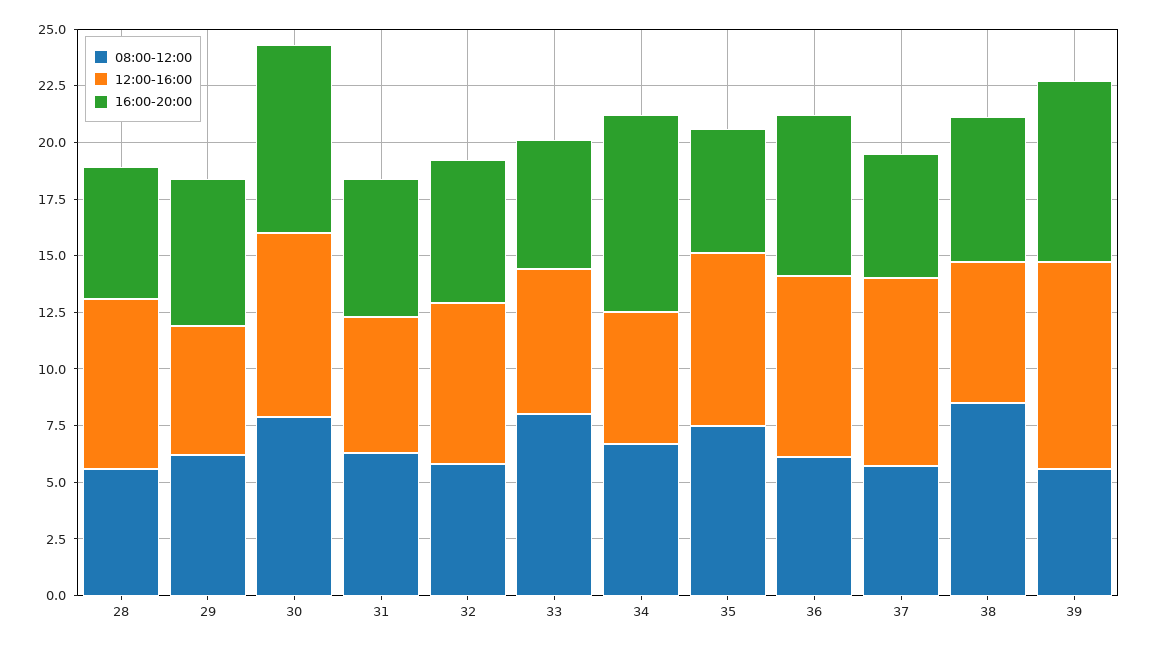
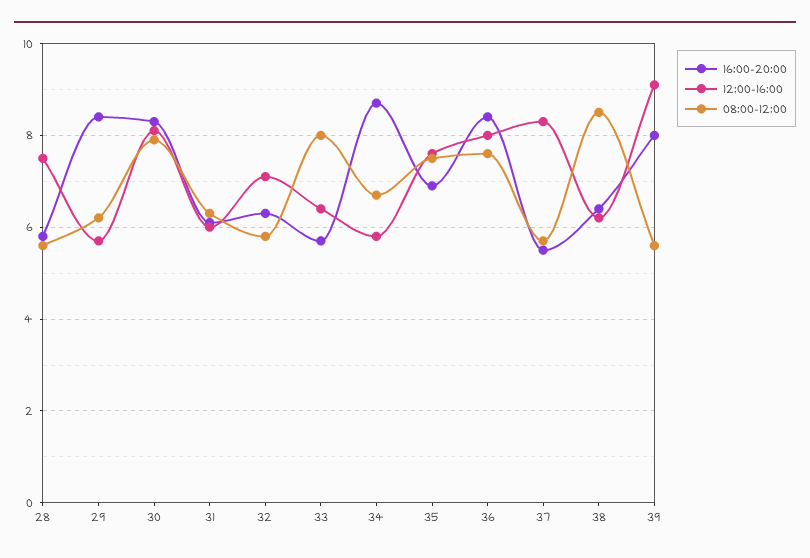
16:00-20:00, 29: 6.5 -> 8.5
16:00-20:00, 35: 5.5 -> 7
08:00-12:00, 36: 6 -> 7.5
16:00-20:00, 36: 7 -> 8.5

